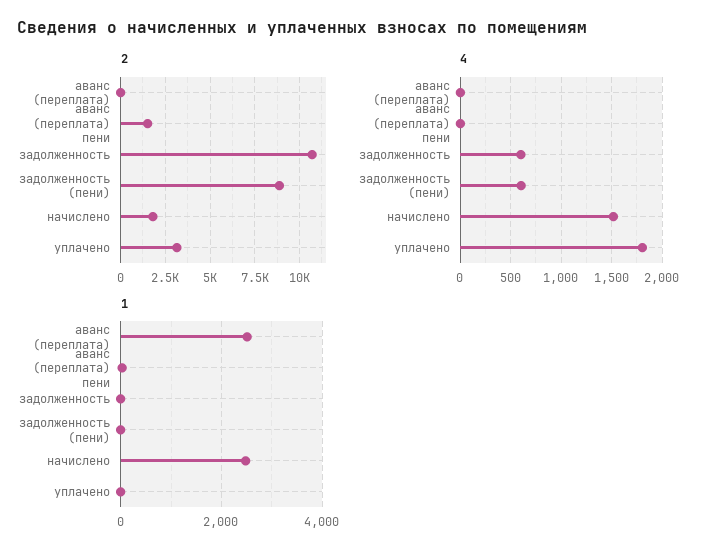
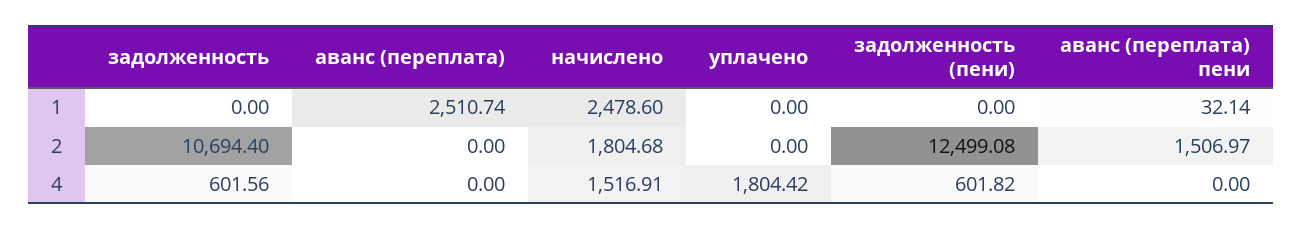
2, задолженность (пени): 9000 -> 12499.08
2, уплачено: 3000 -> 0

